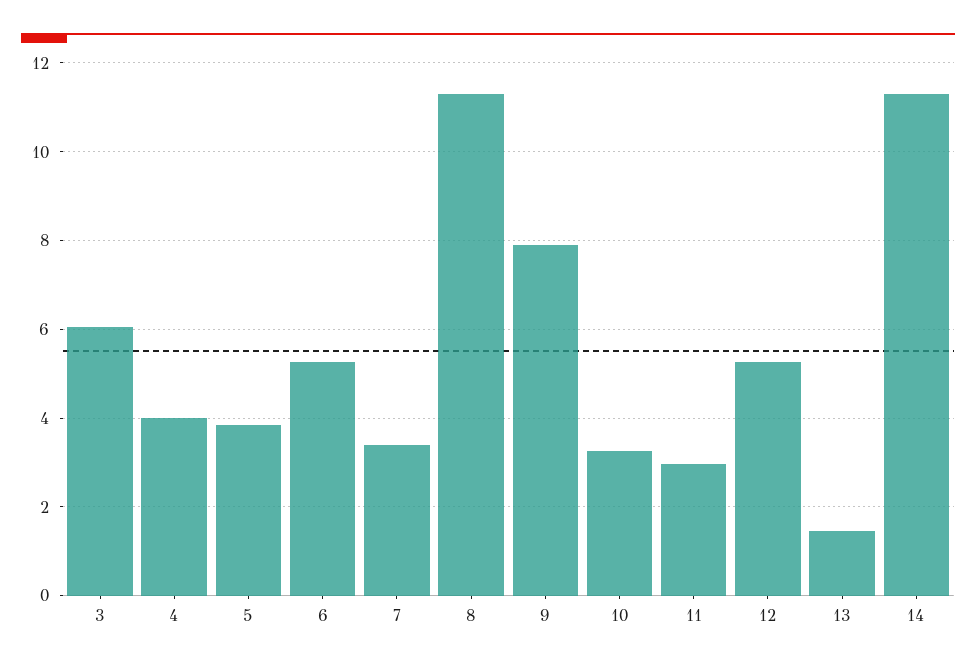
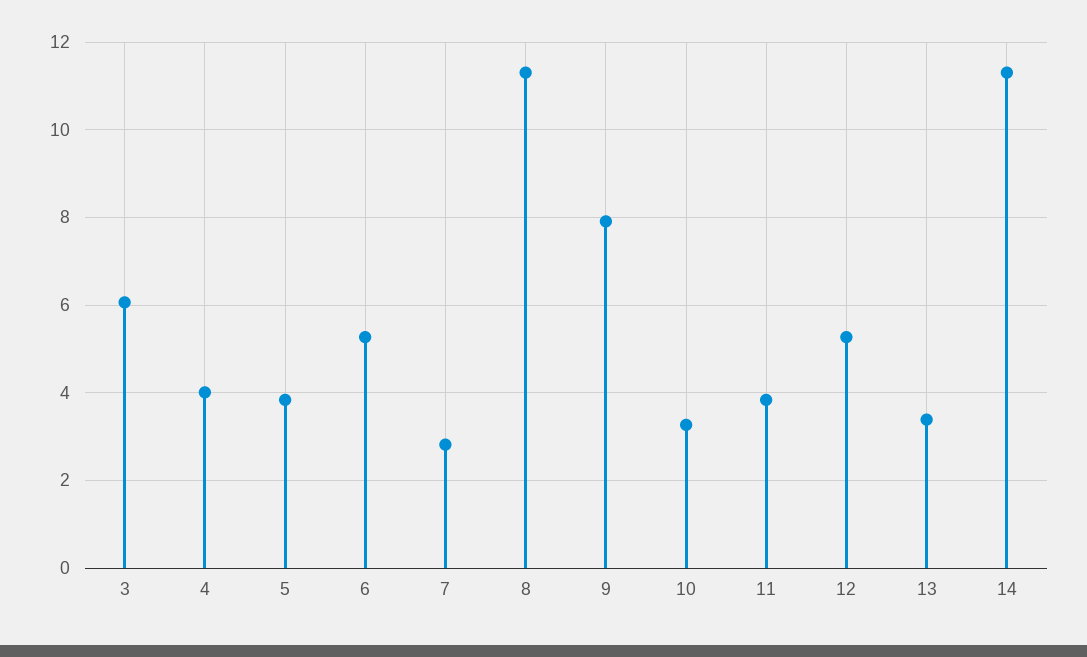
7: 3.4 -> 2.8
11: 3 -> 3.8
13: 1.4 -> 3.4

